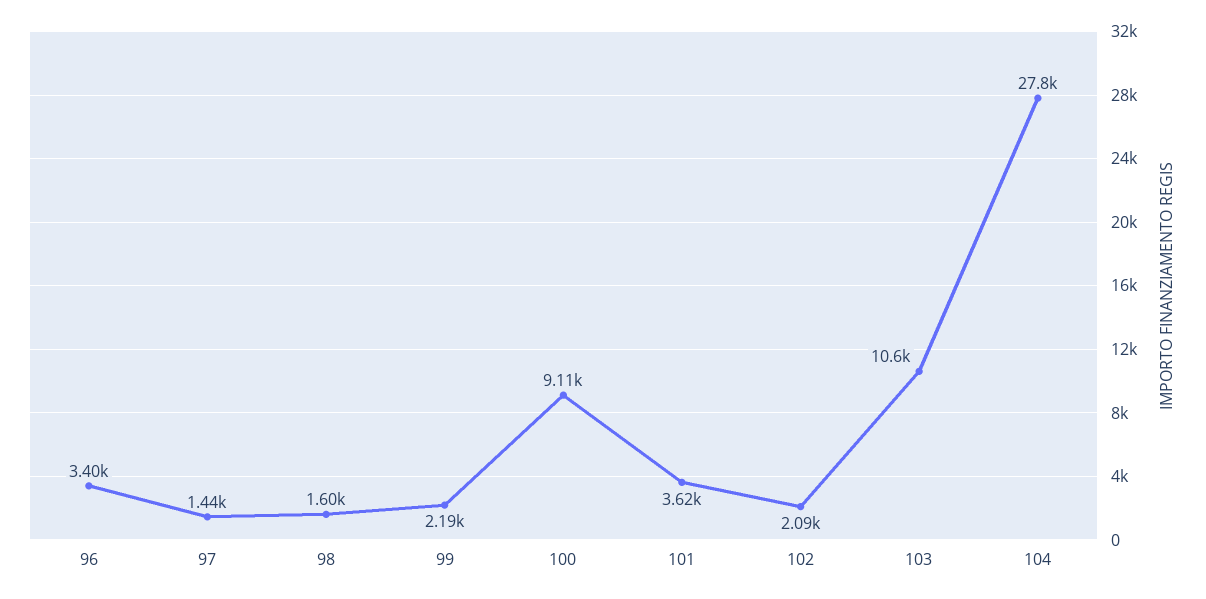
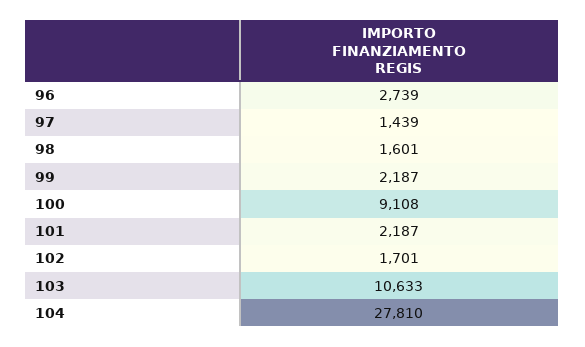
96: 3400 -> 2739
101: 3620 -> 2187
102: 2090 -> 1701

